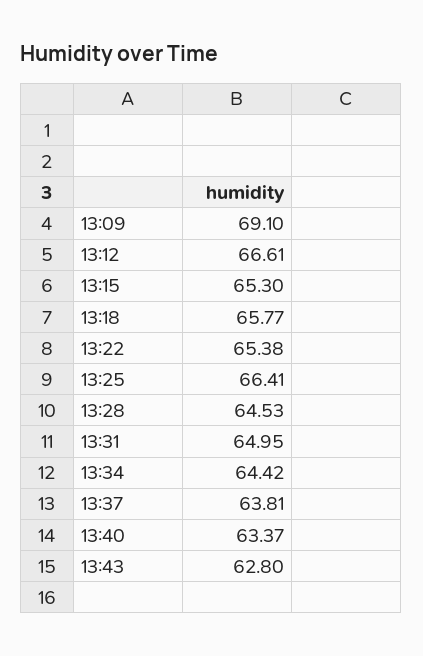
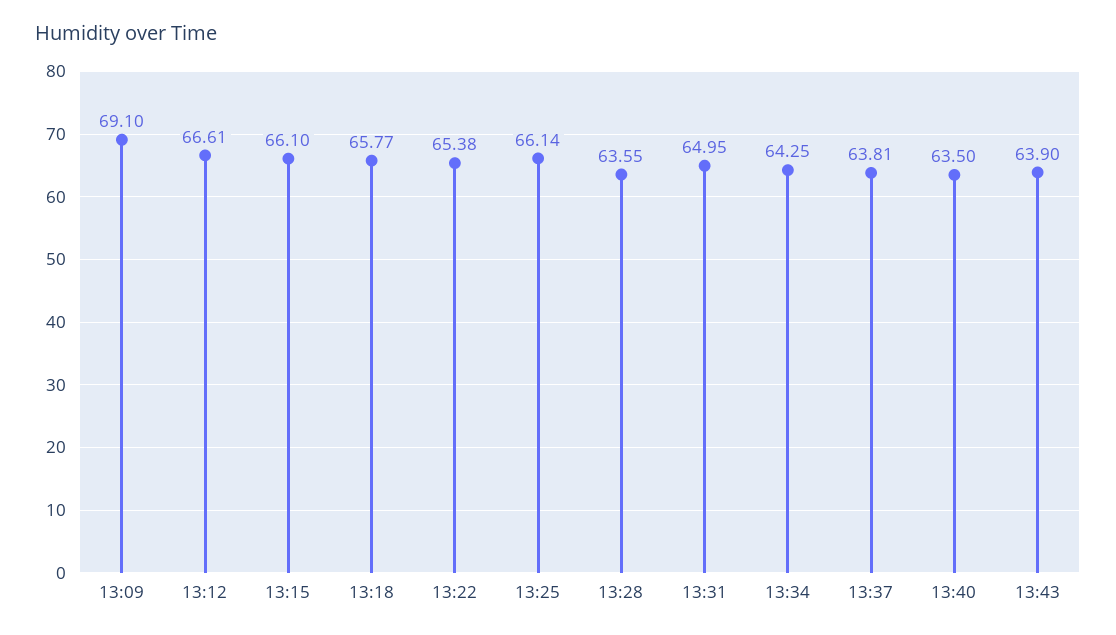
13:15: 65.3 -> 66.1
13:25: 66.41 -> 66.14
13:28: 64.53 -> 63.55
13:34: 64.42 -> 64.25
13:40: 63.37 -> 63.5
13:43: 62.8 -> 63.9

